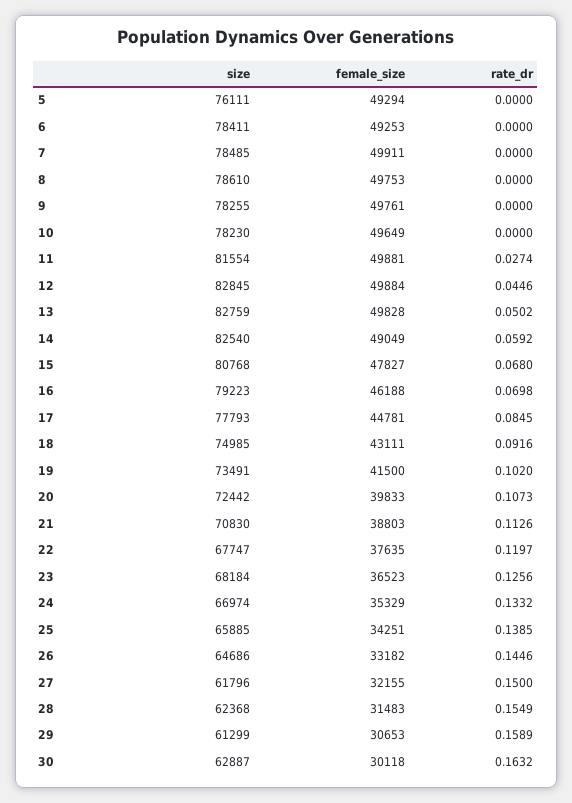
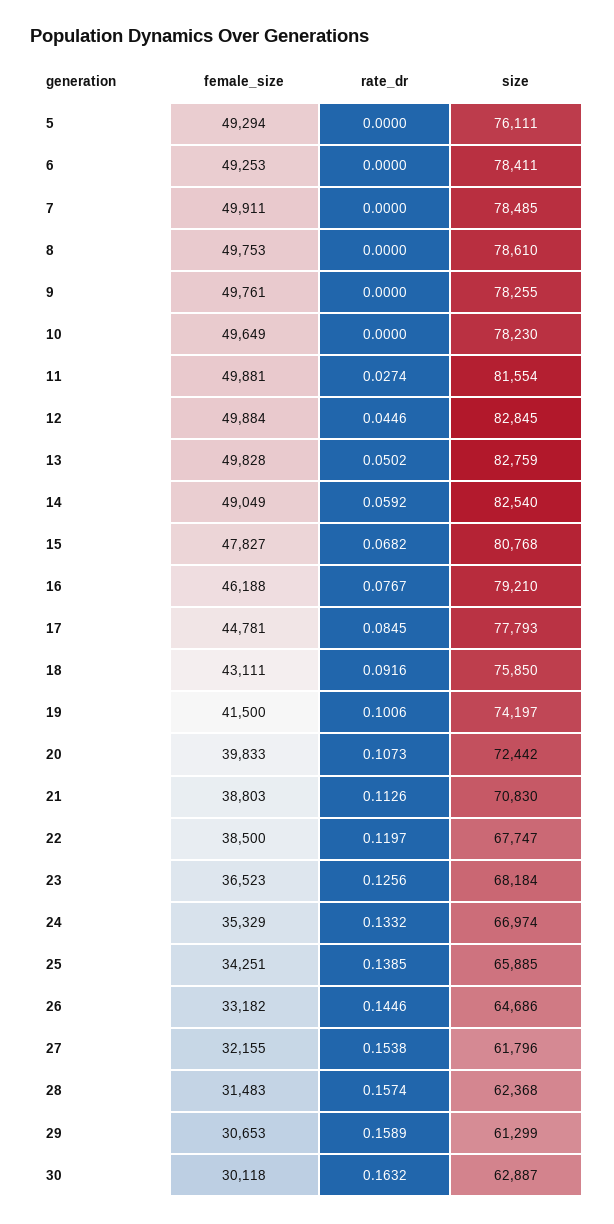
rate_dr, 15: 0.068 -> 0.0682
size, 16: 79223 -> 79210
rate_dr, 16: 0.0698 -> 0.0767
size, 18: 74985 -> 75850
size, 19: 73491 -> 74197
rate_dr, 19: 0.102 -> 0.1006
female_size, 22: 37635 -> 38500
rate_dr, 27: 0.15 -> 0.1538
rate_dr, 28: 0.1549 -> 0.1574

